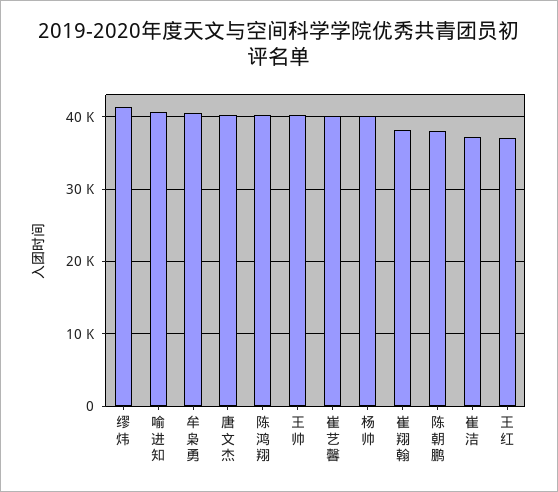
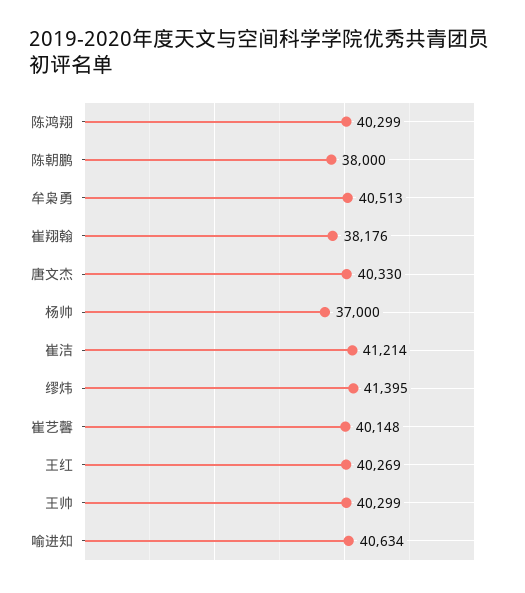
杨帅: 40000 -> 37000
崔洁: 37000 -> 41214
王红: 37000 -> 40269

